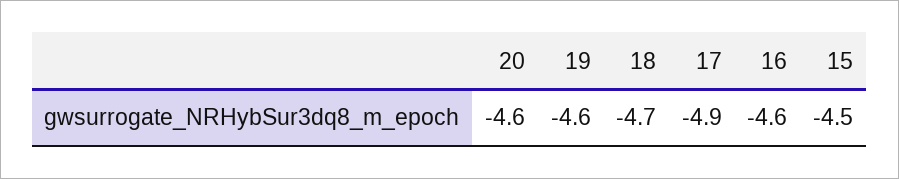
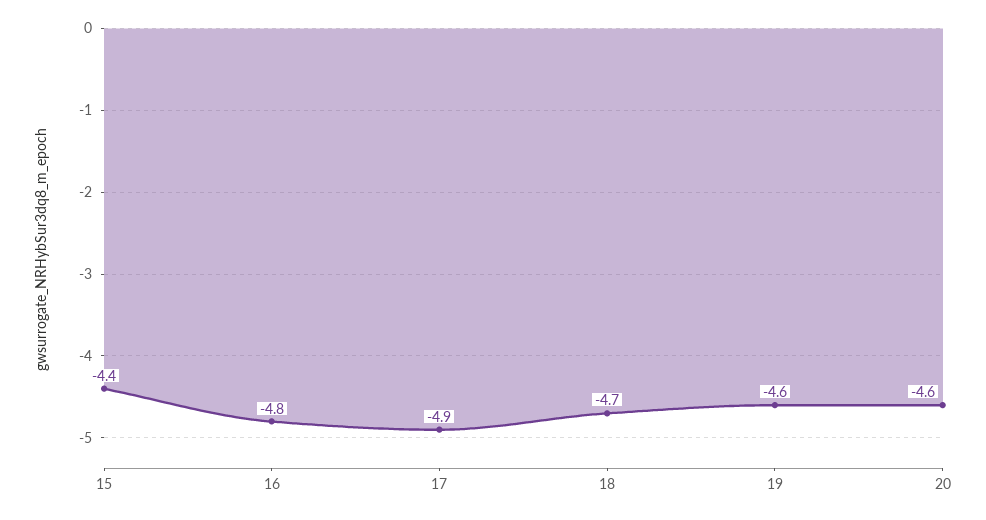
16: -4.6 -> -4.8
15: -4.5 -> -4.4

